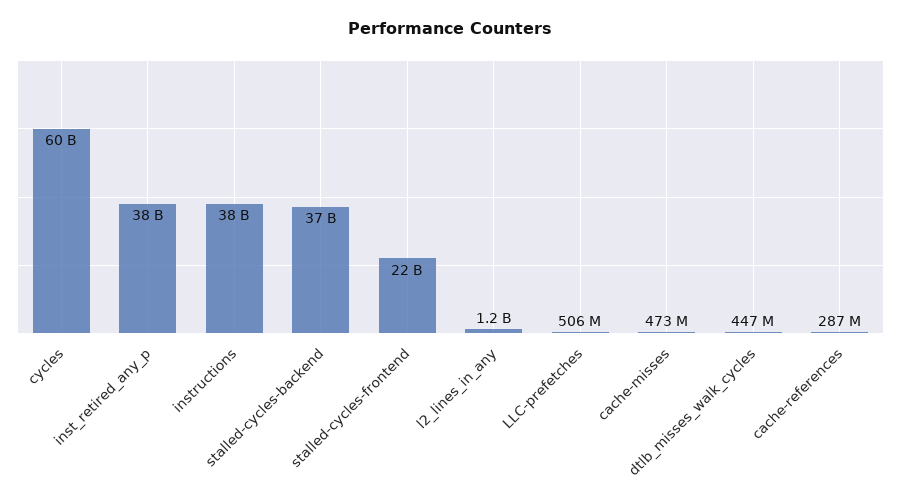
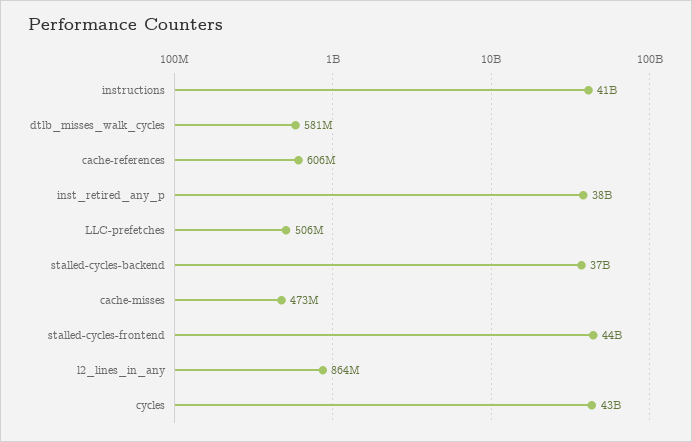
cycles: 60000000000 -> 43000000000
instructions: 38000000000 -> 41000000000
stalled-cycles-frontend: 22000000000 -> 44000000000
l2_lines_in_any: 1200000000 -> 864000000
dtlb_misses_walk_cycles: 447000000 -> 581000000
cache-references: 287000000 -> 606000000

